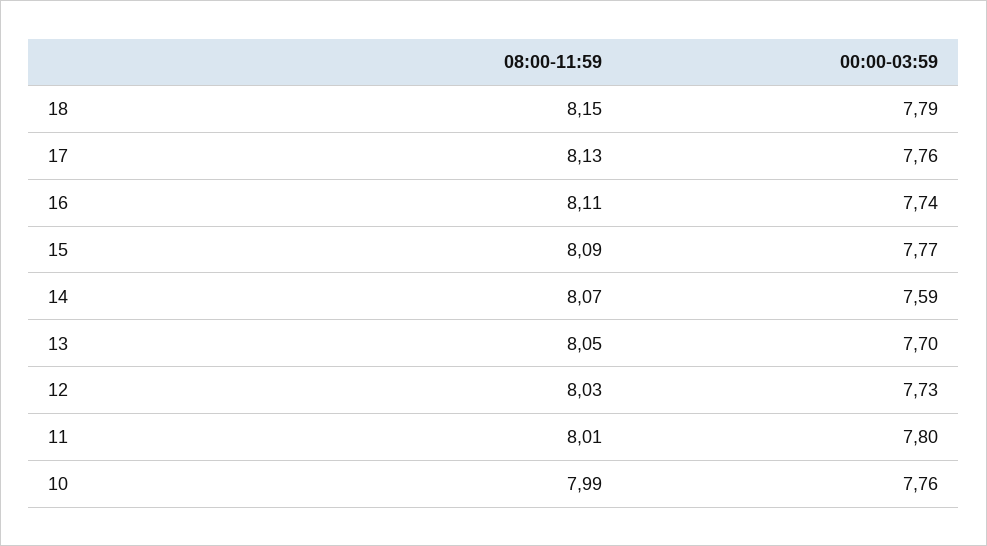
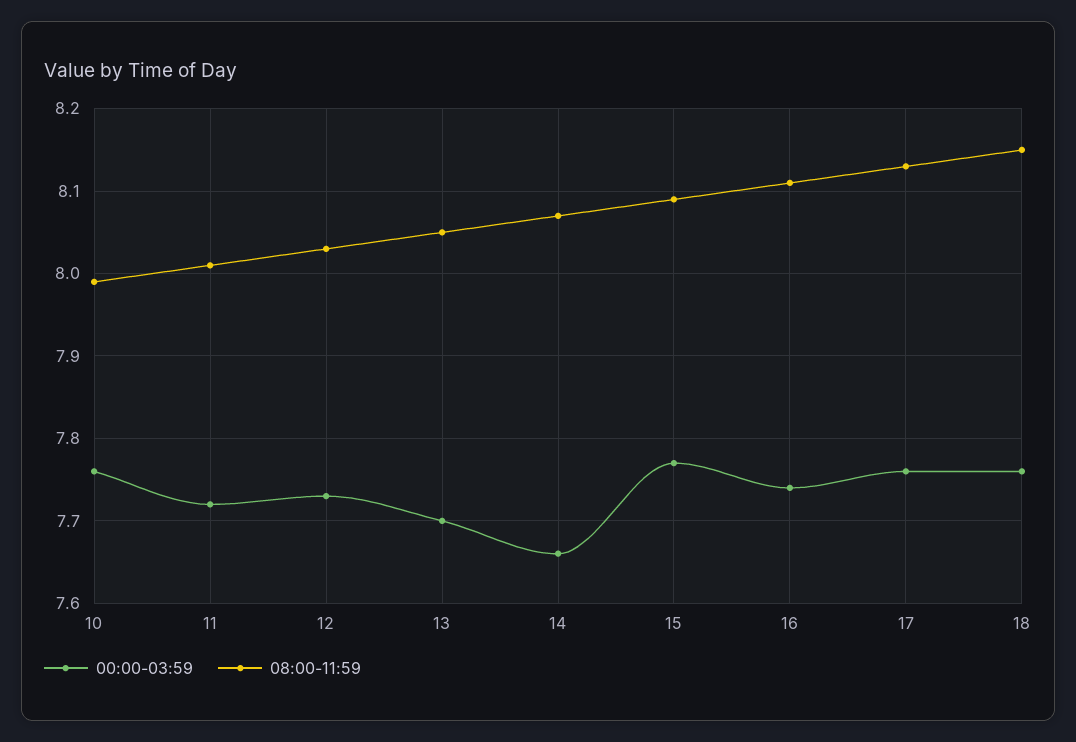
00:00-03:59, 18: 7.79 -> 7.76
00:00-03:59, 14: 7.59 -> 7.66
00:00-03:59, 11: 7.8 -> 7.72

